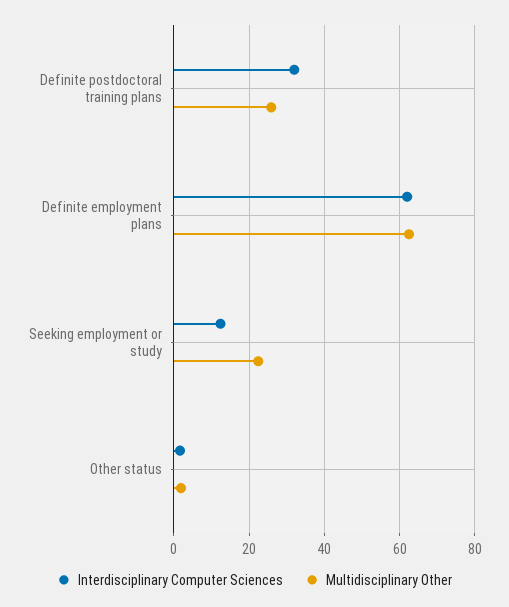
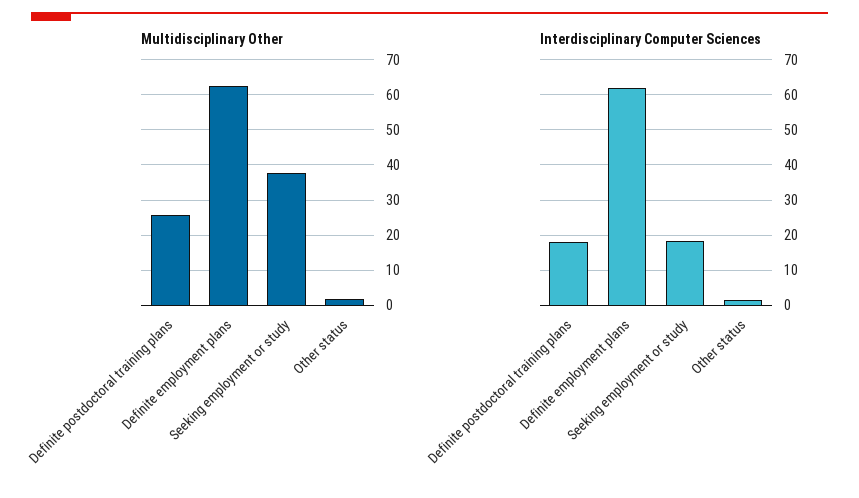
Interdisciplinary Computer Sciences, Definite postdoctoral training plans: 32 -> 18
Interdisciplinary Computer Sciences, Seeking employment or study: 12 -> 18
Multidisciplinary Other, Seeking employment or study: 22 -> 38

